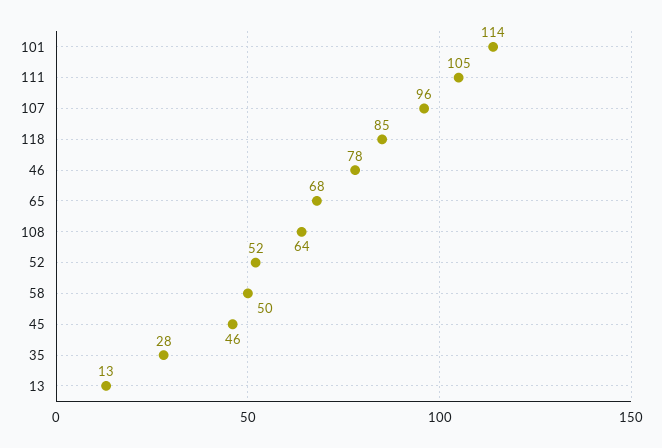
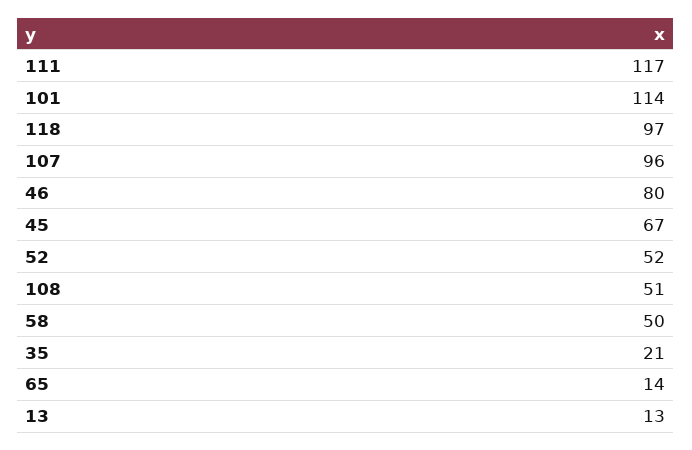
111: 105 -> 117
118: 85 -> 97
46: 78 -> 80
65: 68 -> 14
108: 64 -> 51
45: 46 -> 67
35: 28 -> 21

